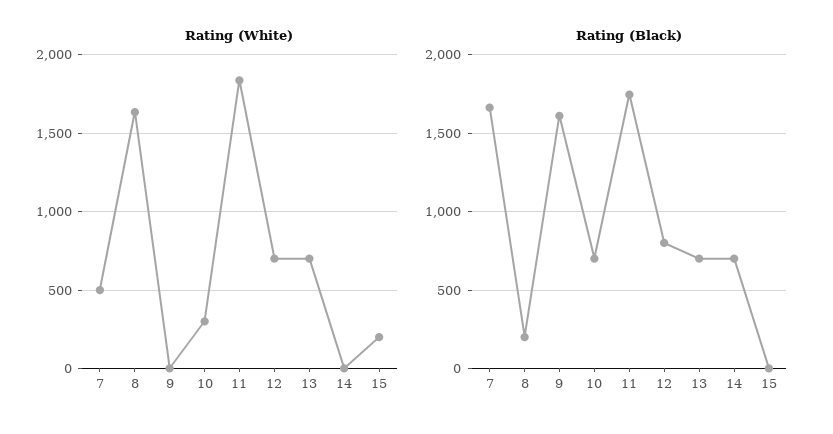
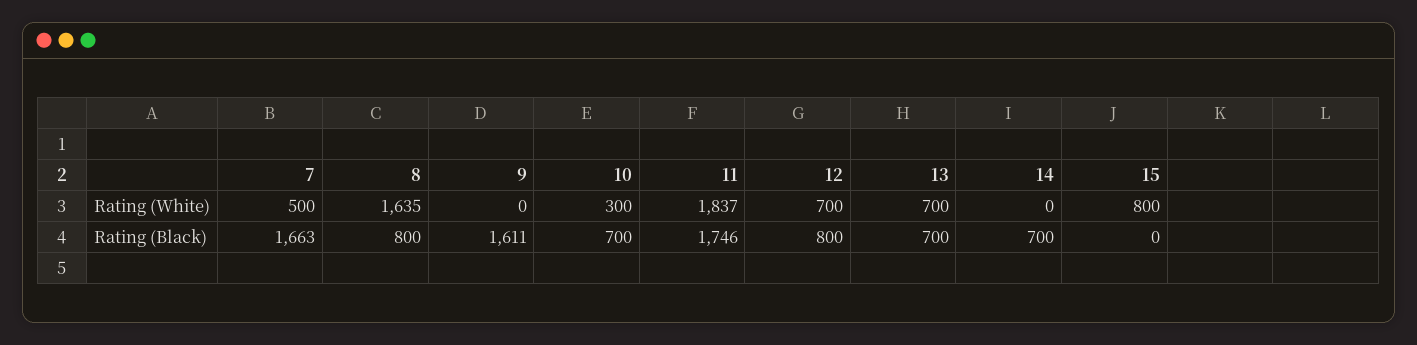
Rating (White), 15: 200 -> 800
Rating (Black), 8: 200 -> 800

